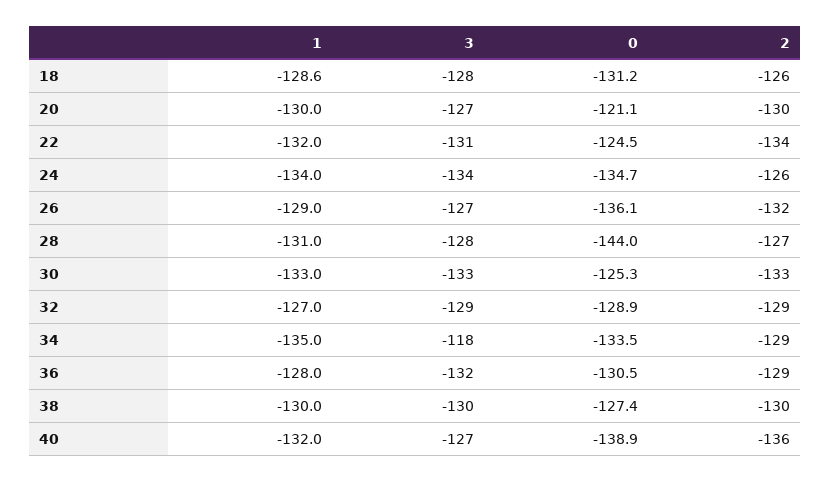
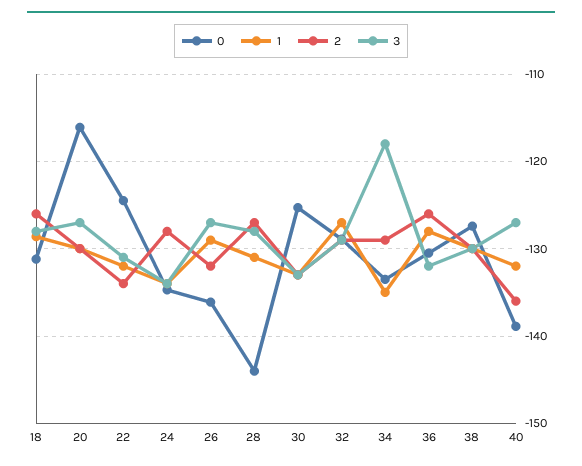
0, 20: -121.1 -> -116
2, 24: -126 -> -128
2, 36: -129 -> -126

